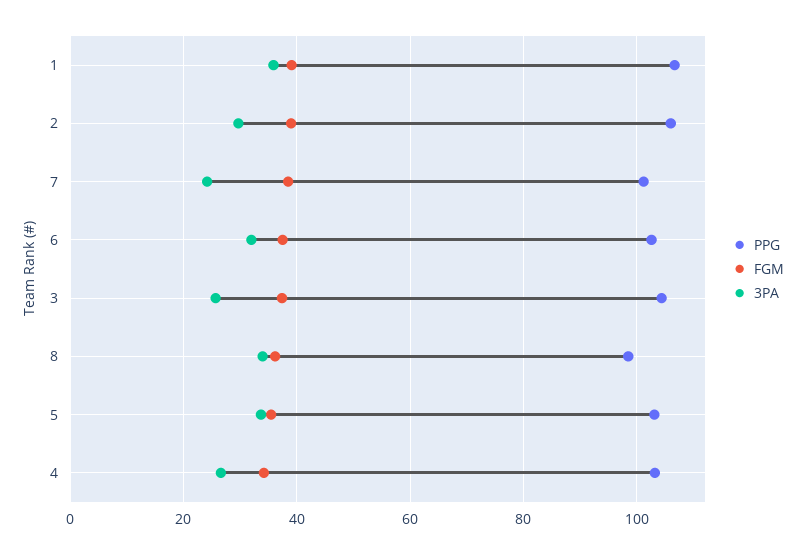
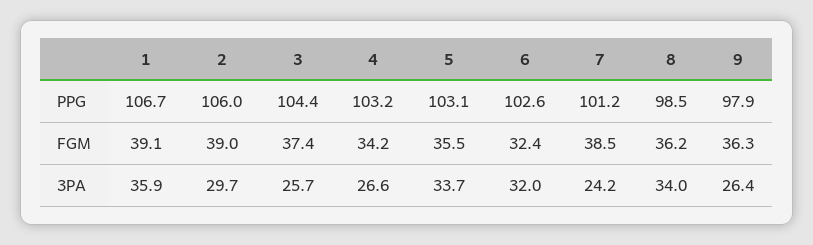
FGM, 6: 38 -> 32.4
PPG, 9: none -> 97.9
FGM, 9: none -> 36.3
3PA, 9: none -> 26.4

